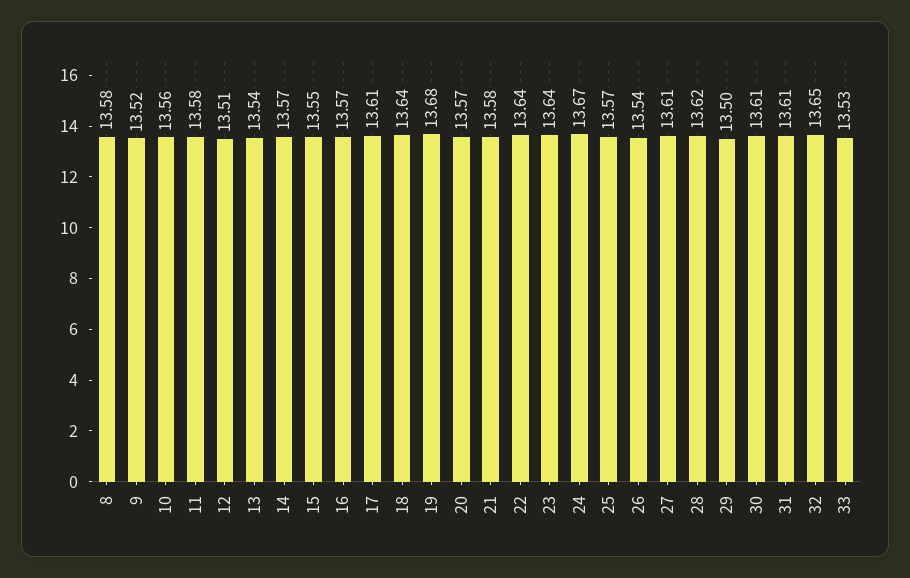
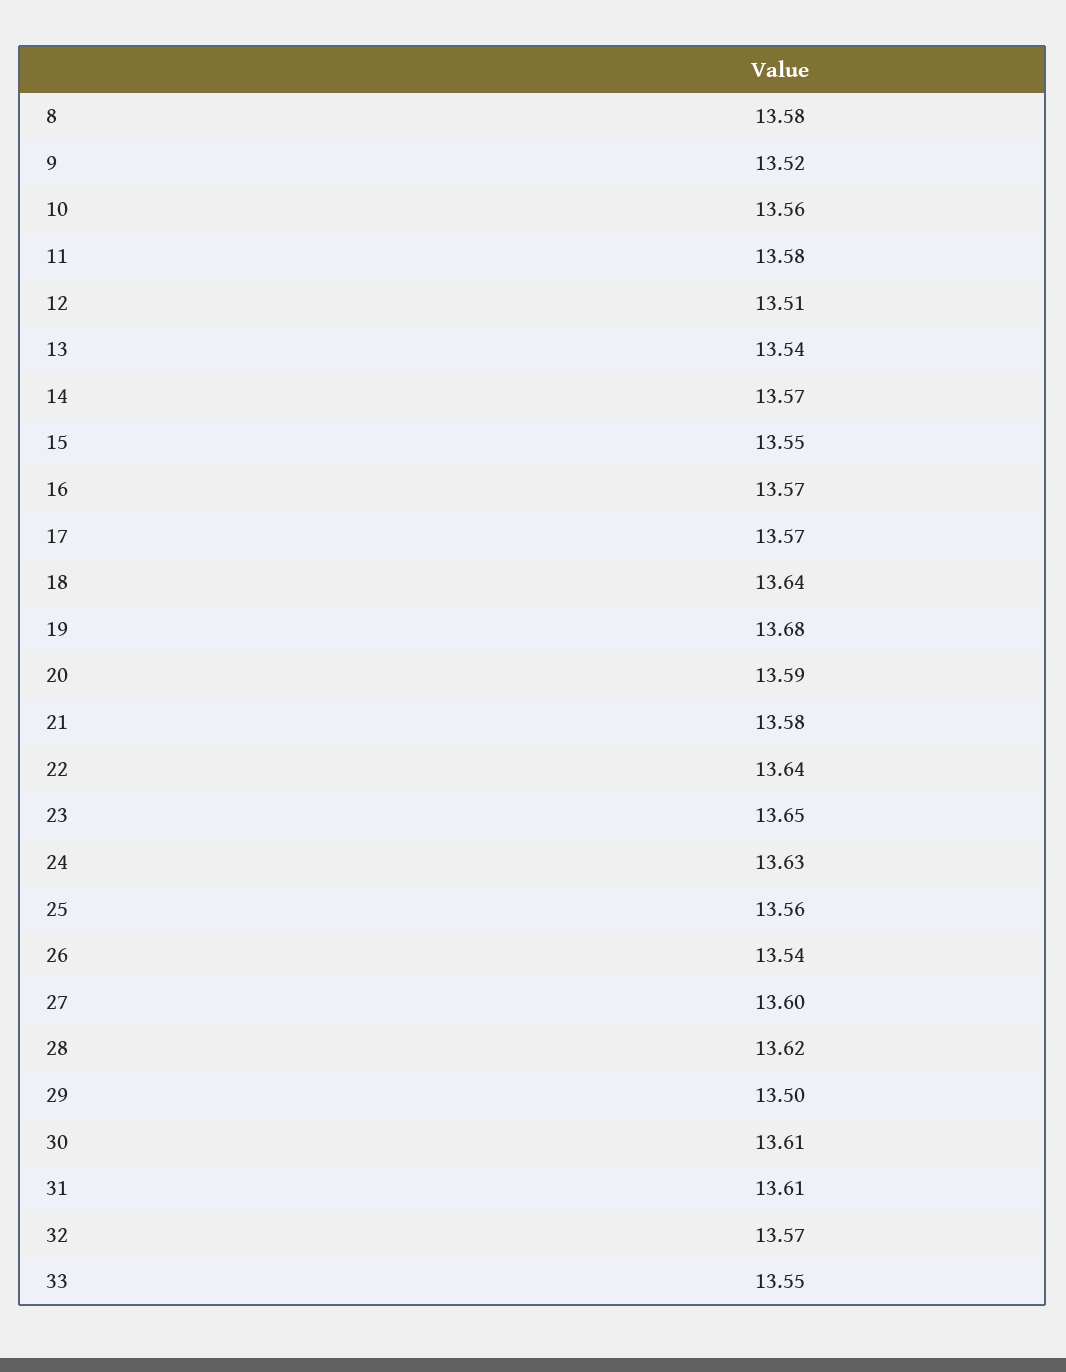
17: 13.61 -> 13.57
20: 13.57 -> 13.59
23: 13.64 -> 13.65
24: 13.67 -> 13.63
25: 13.57 -> 13.56
27: 13.61 -> 13.6
32: 13.65 -> 13.57
33: 13.53 -> 13.55

